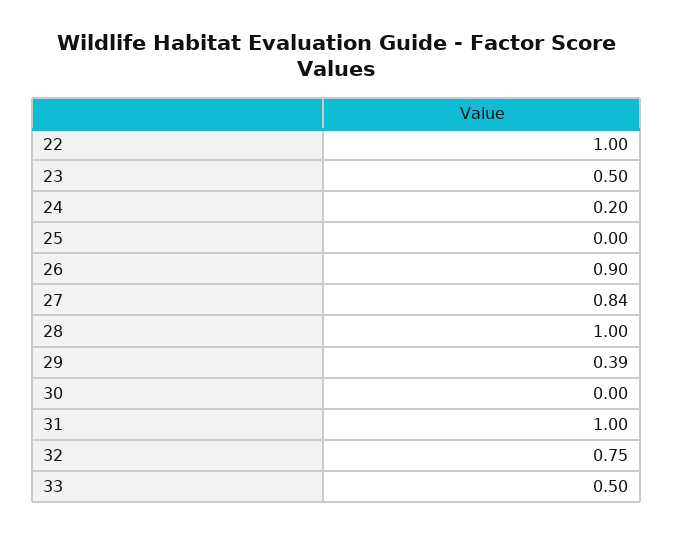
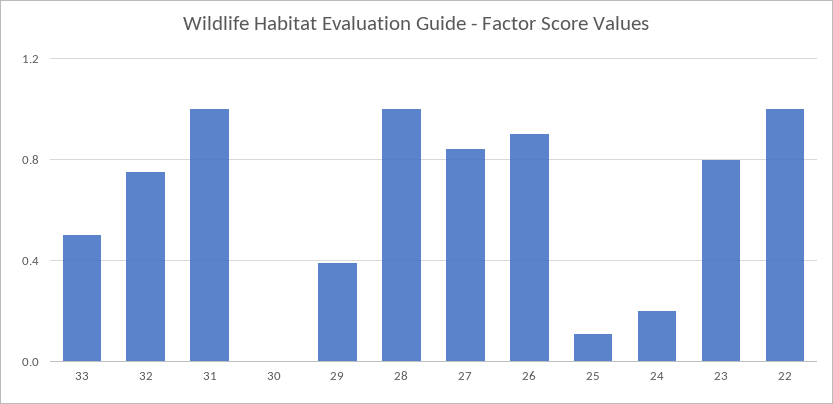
23: 0.5 -> 0.8
25: 0 -> 0.1

